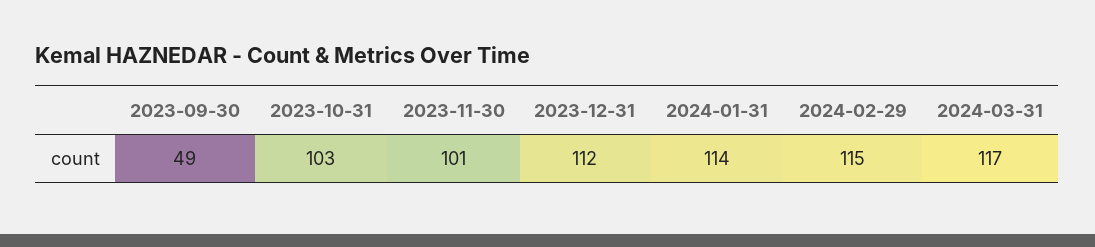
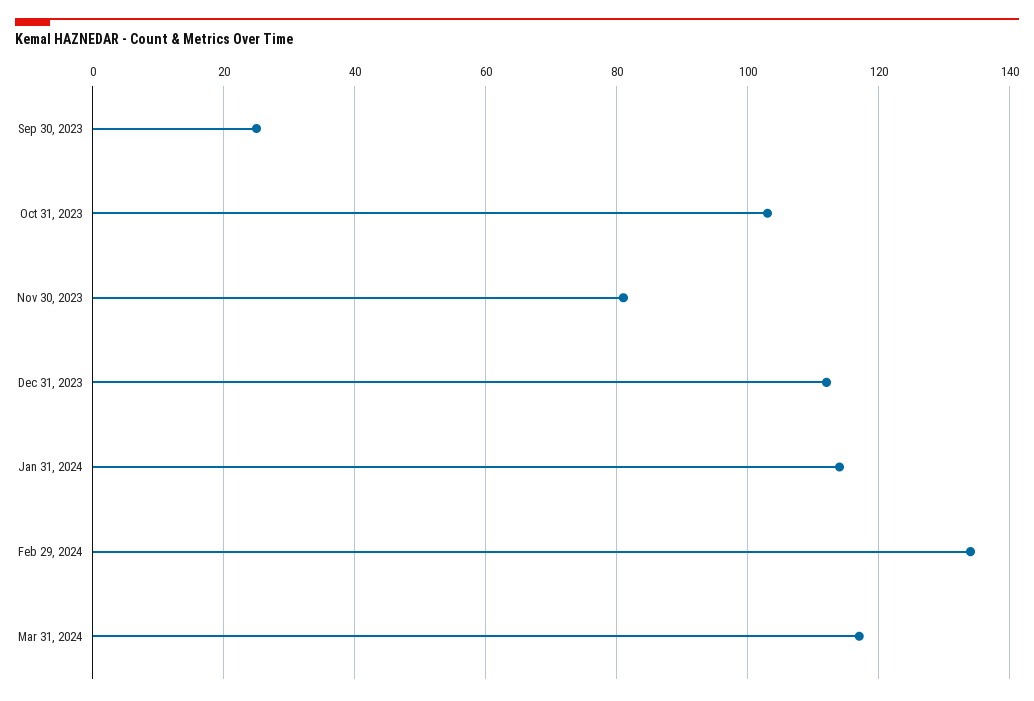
2023-09-30: 49 -> 25
2023-11-30: 101 -> 80
2024-02-29: 115 -> 135

